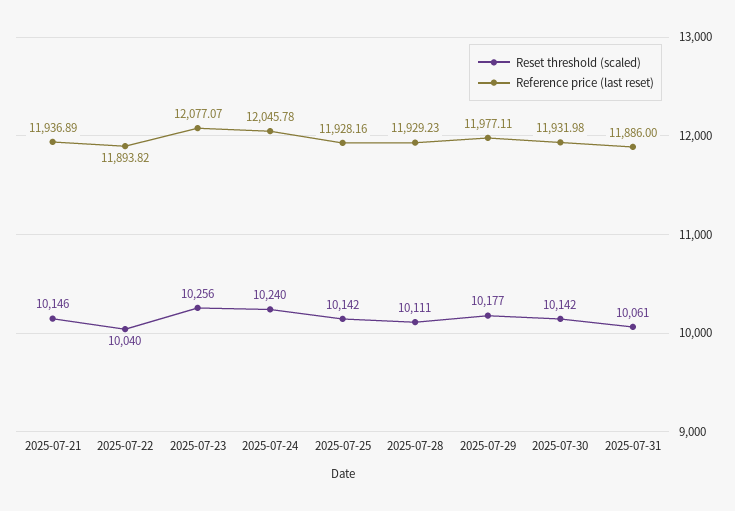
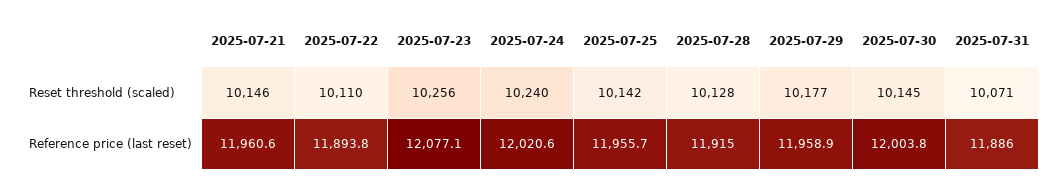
Reference price (last reset), 2025-07-21: 11936.89 -> 11960.6
Reset threshold (scaled), 2025-07-22: 10040 -> 10110
Reference price (last reset), 2025-07-24: 12045.78 -> 12020.6
Reference price (last reset), 2025-07-25: 11928.16 -> 11955.7
Reset threshold (scaled), 2025-07-28: 10111 -> 10128
Reference price (last reset), 2025-07-28: 11929.23 -> 11915
Reference price (last reset), 2025-07-29: 11977.11 -> 11958.9
Reset threshold (scaled), 2025-07-30: 10142 -> 10145
Reference price (last reset), 2025-07-30: 11931.98 -> 12003.8
Reset threshold (scaled), 2025-07-31: 10061 -> 10071

